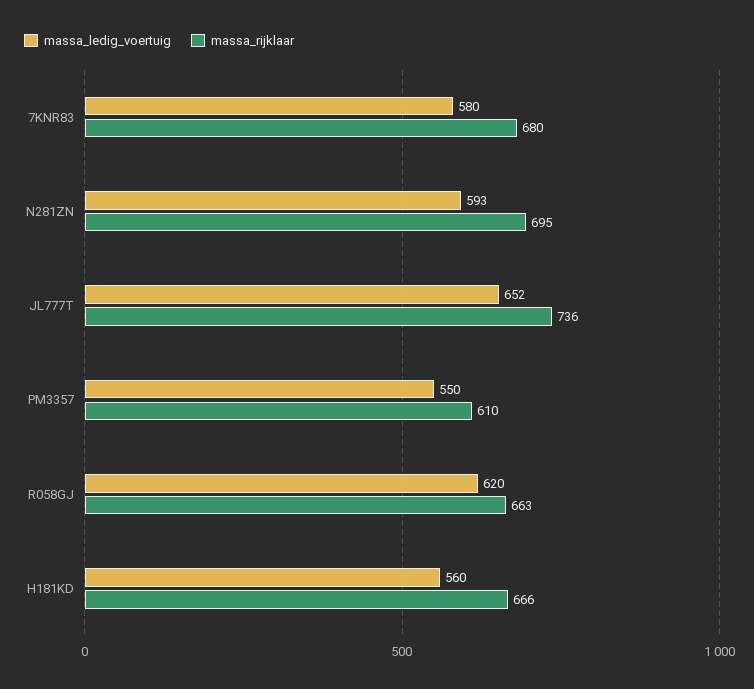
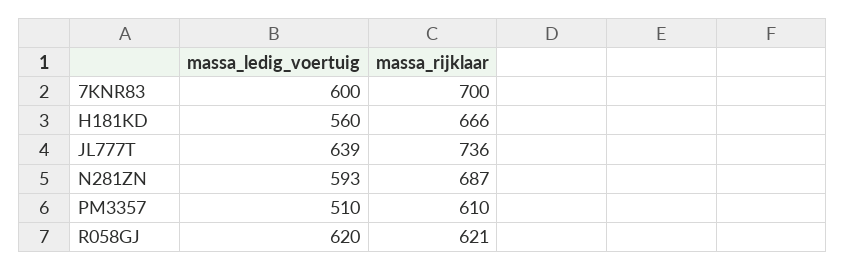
massa_ledig_voertuig, 7KNR83: 580 -> 600
massa_rijklaar, 7KNR83: 680 -> 700
massa_rijklaar, N281ZN: 695 -> 687
massa_ledig_voertuig, JL777T: 652 -> 639
massa_ledig_voertuig, PM3357: 550 -> 510
massa_rijklaar, R058GJ: 663 -> 621

